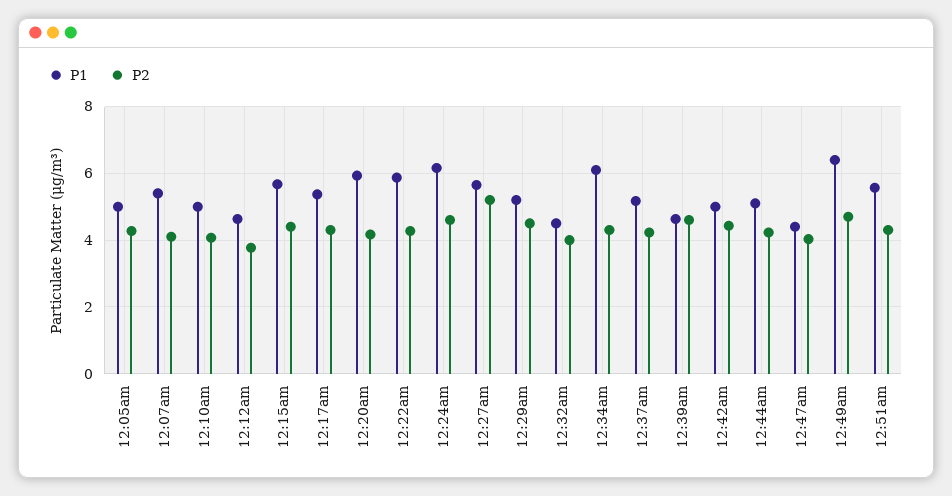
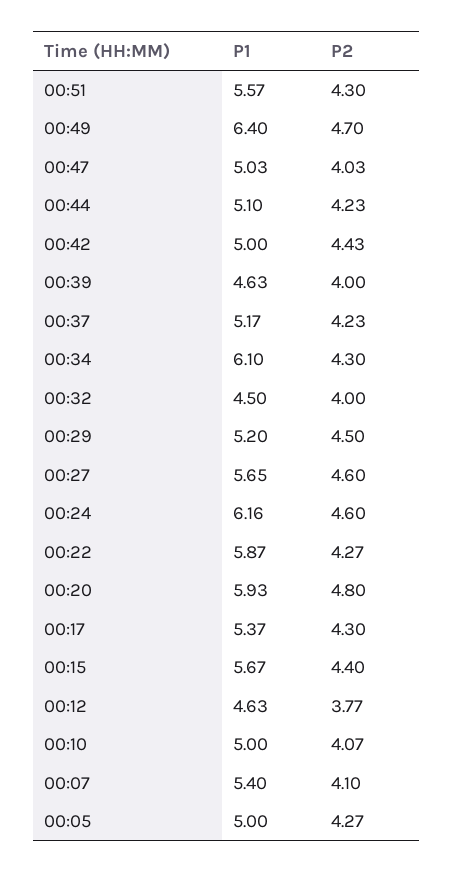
P2, 12:20am: 4.2 -> 4.8
P2, 12:27am: 5.2 -> 4.6
P2, 12:39am: 4.6 -> 4
P1, 12:47am: 4.4 -> 5.03

